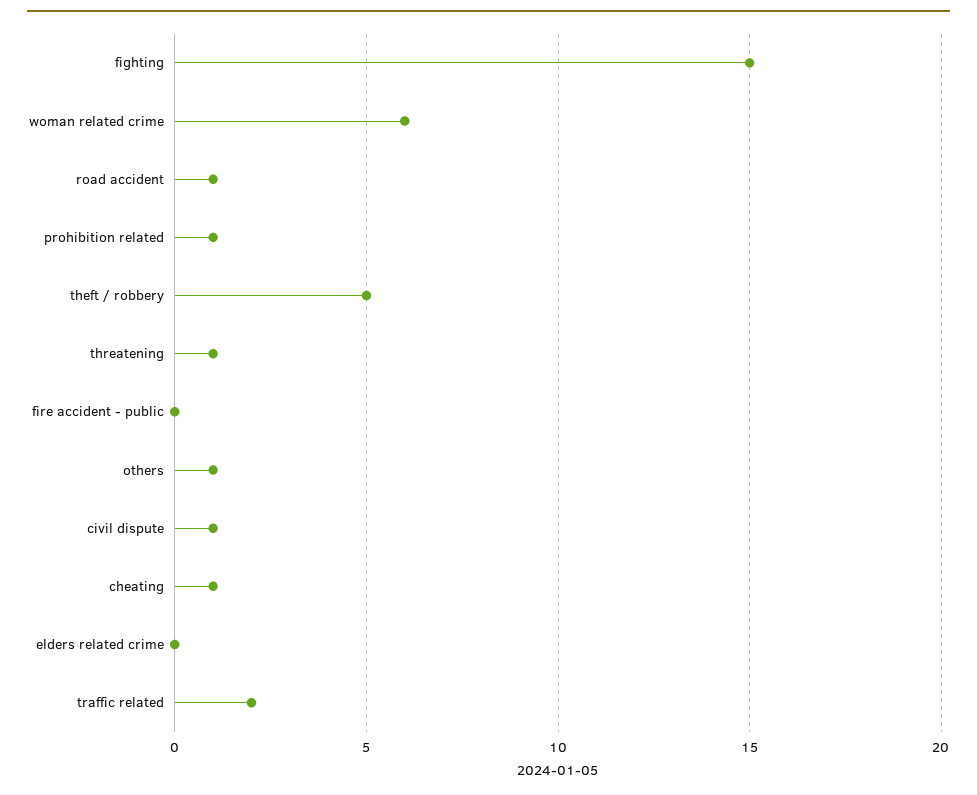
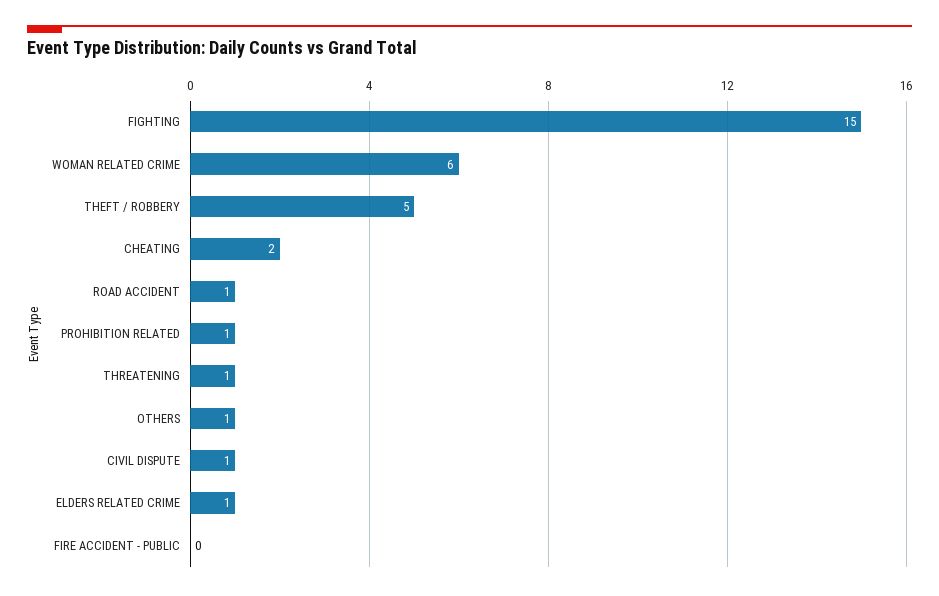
cheating: 1 -> 2
elders related crime: 0 -> 1
traffic related: 2 -> none

